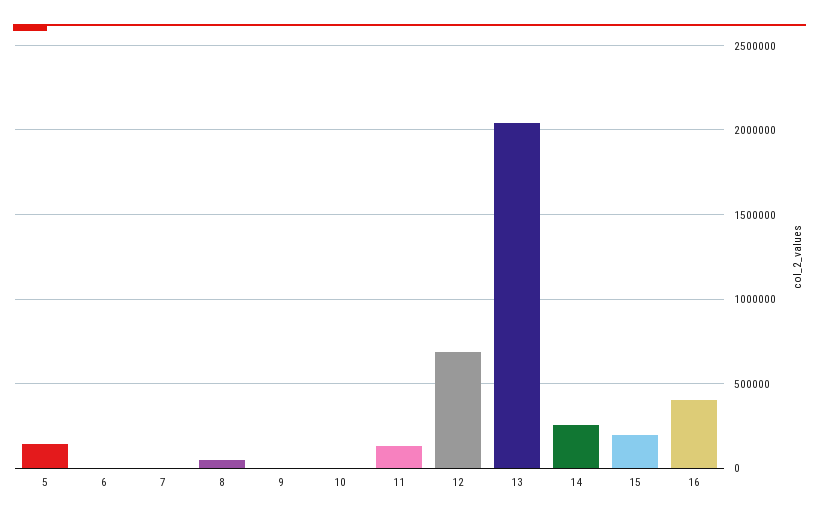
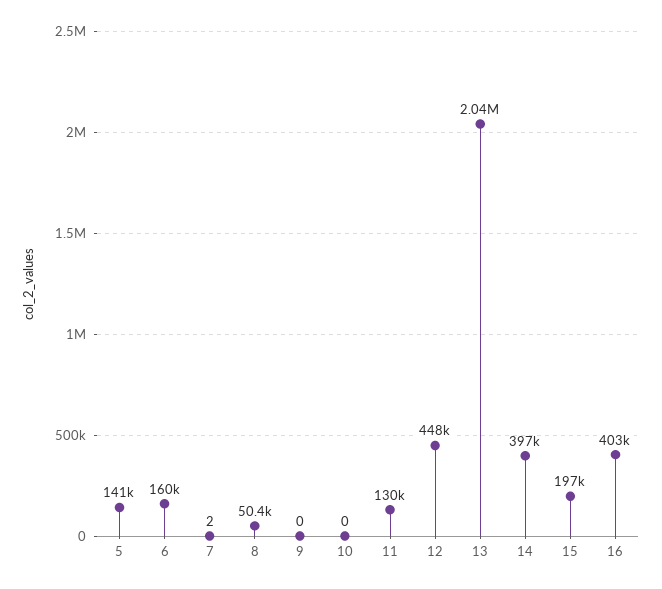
6: 0 -> 160000
12: 700000 -> 448000
14: 250000 -> 397000

